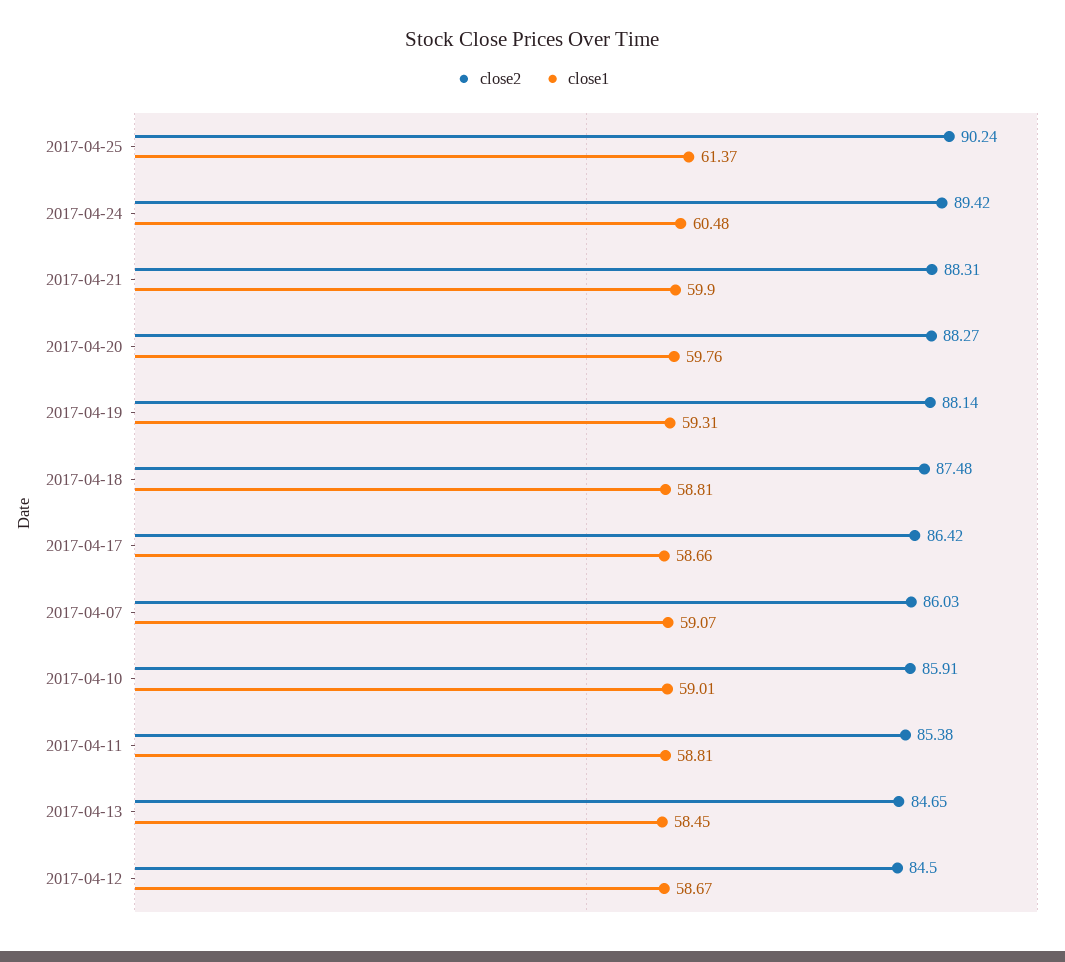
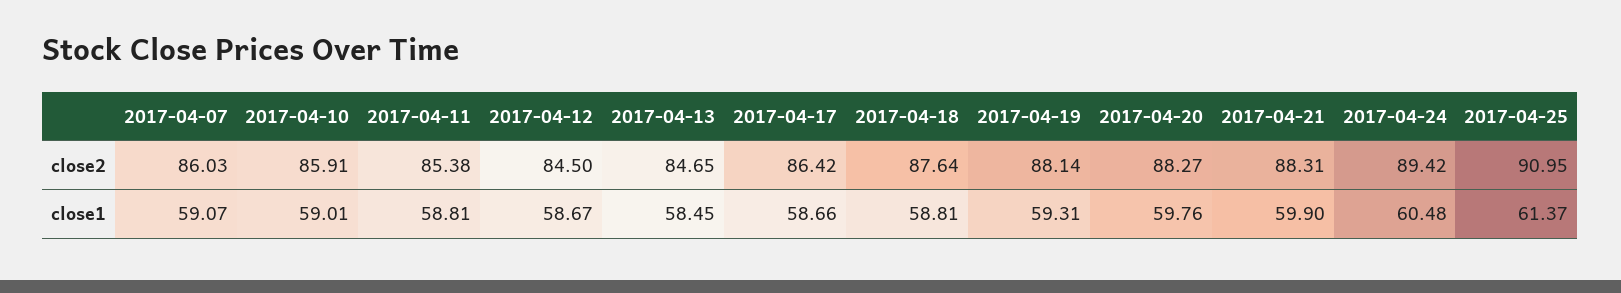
close2, 2017-04-25: 90.24 -> 90.95
close2, 2017-04-18: 87.48 -> 87.64

